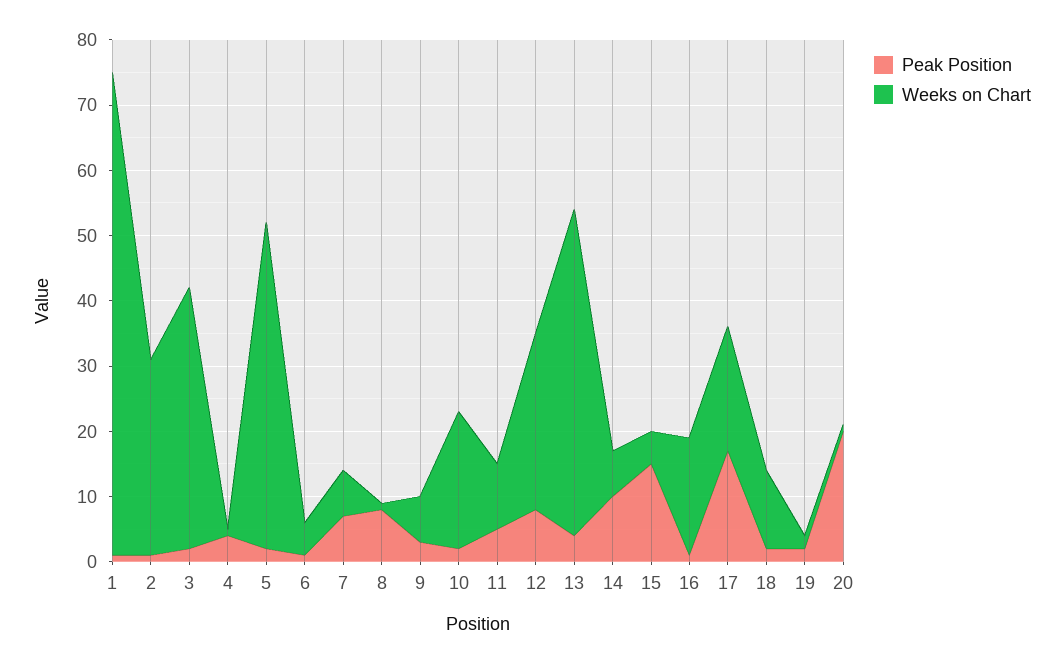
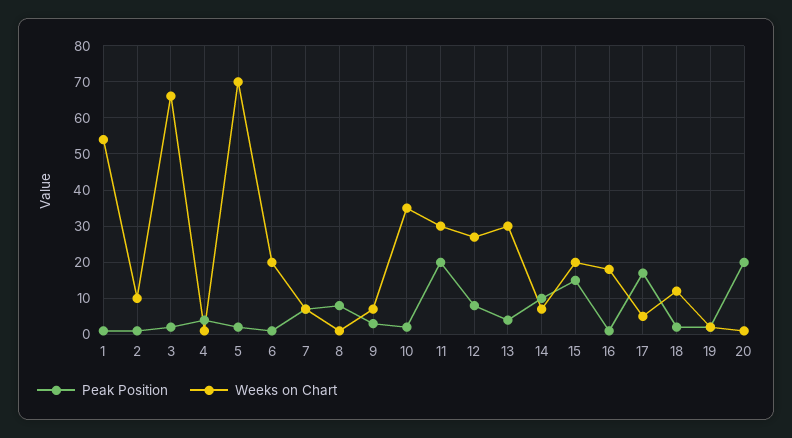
Weeks on Chart, 1: 75 -> 55
Weeks on Chart, 2: 30 -> 10
Weeks on Chart, 3: 40 -> 65
Weeks on Chart, 5: 50 -> 70
Weeks on Chart, 6: 5 -> 20
Weeks on Chart, 10: 20 -> 35
Peak Position, 11: 5 -> 20
Weeks on Chart, 11: 10 -> 30
Weeks on Chart, 13: 50 -> 30
Weeks on Chart, 15: 5 -> 20
Weeks on Chart, 17: 20 -> 5

